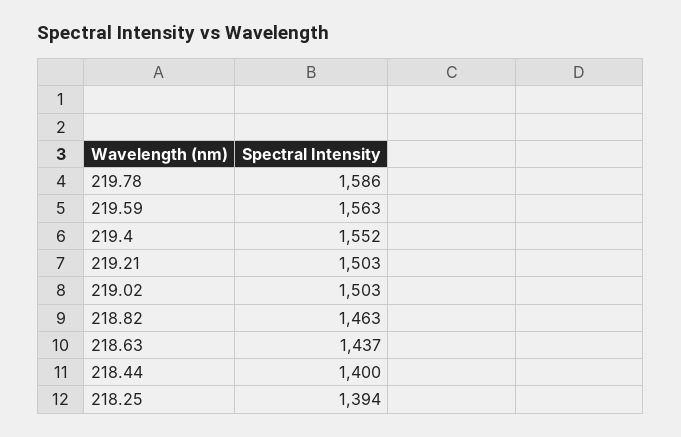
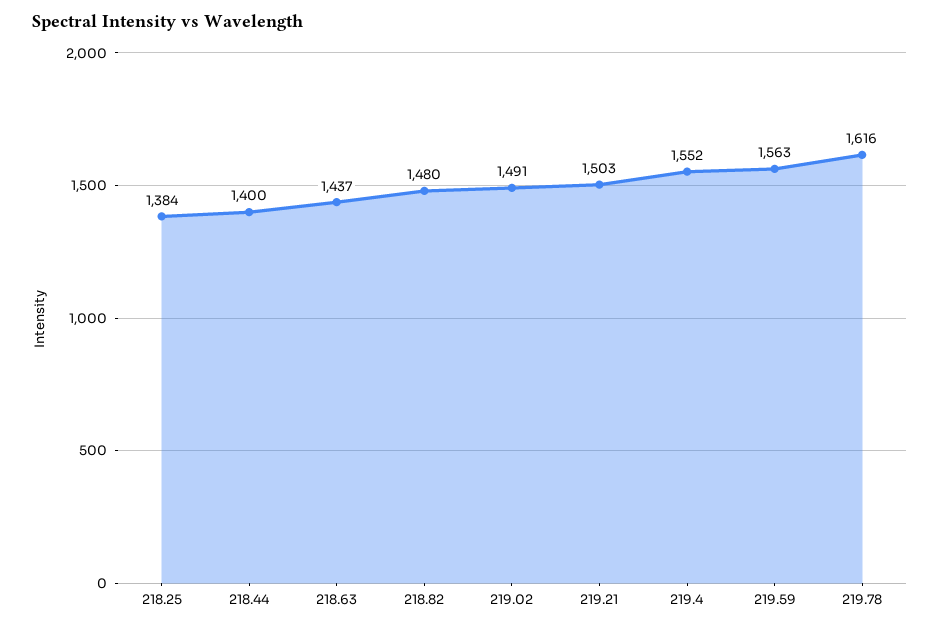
219.78: 1586 -> 1616
219.02: 1503 -> 1491
218.82: 1463 -> 1480
218.25: 1394 -> 1384

